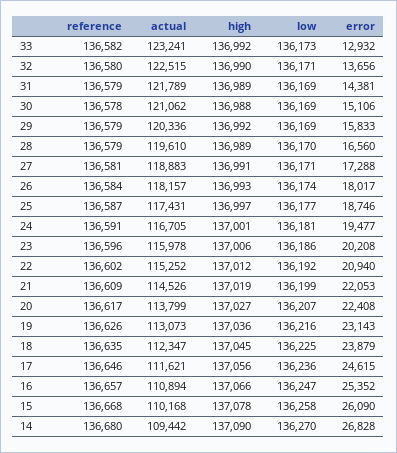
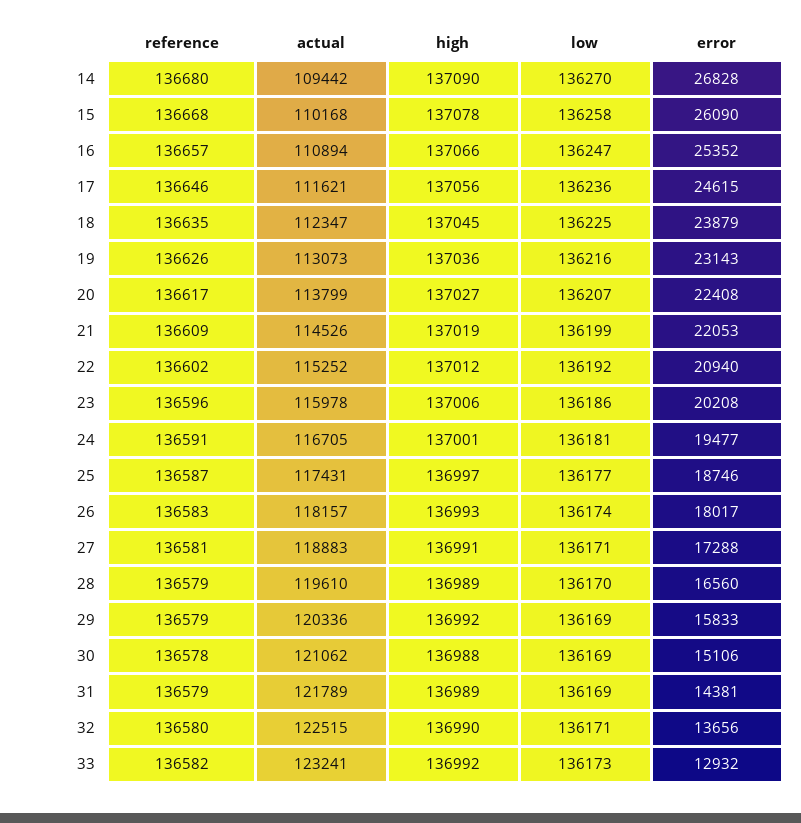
reference, 26: 136584 -> 136583

